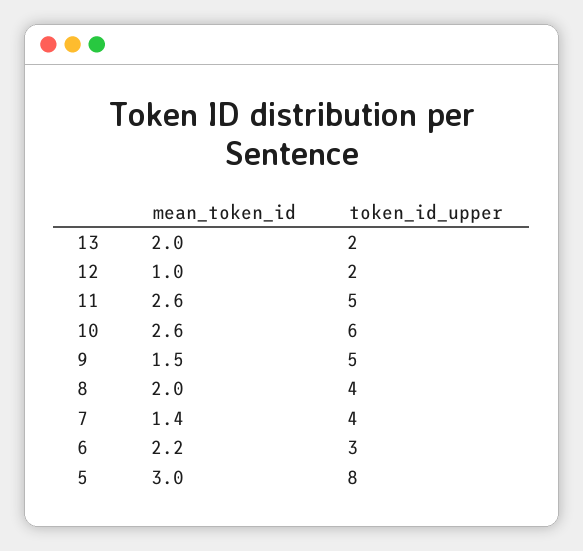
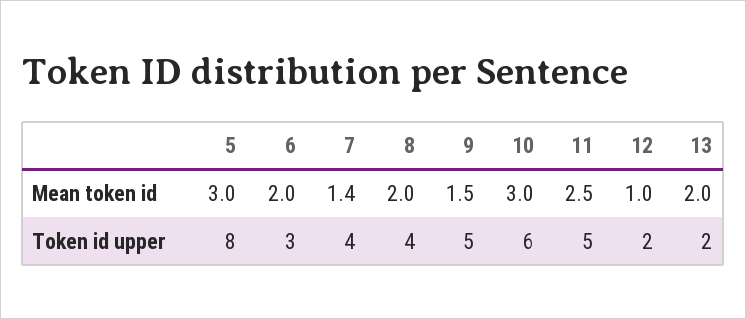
mean_token_id, 11: 2.6 -> 2.5
mean_token_id, 10: 2.6 -> 3
mean_token_id, 6: 2.2 -> 2

